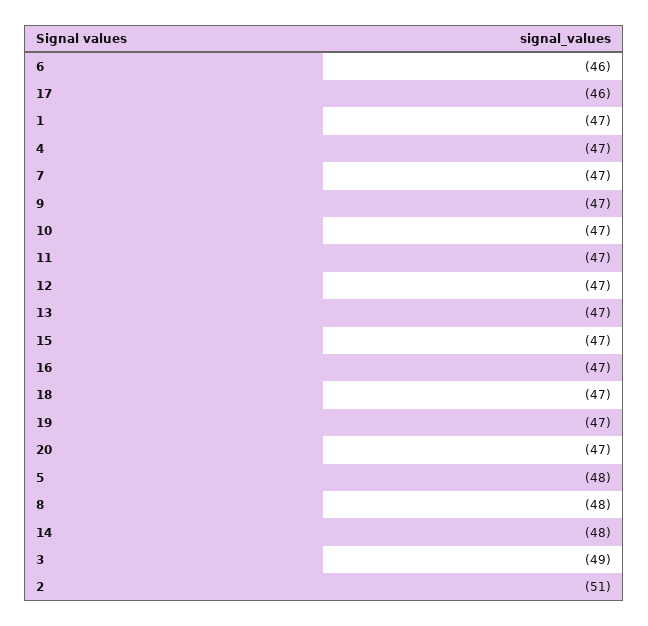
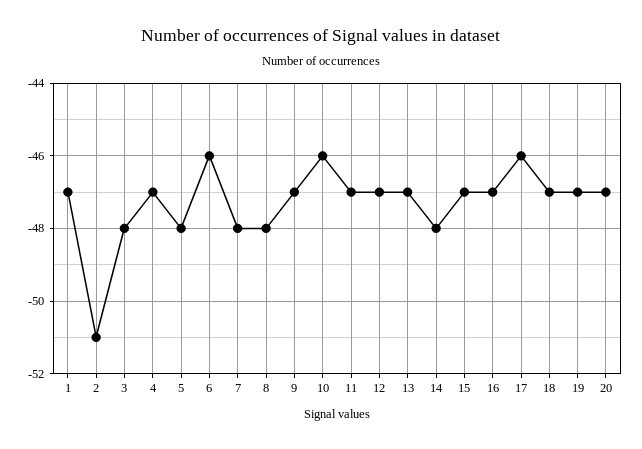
7: -47 -> -48
10: -47 -> -46
3: -49 -> -48

